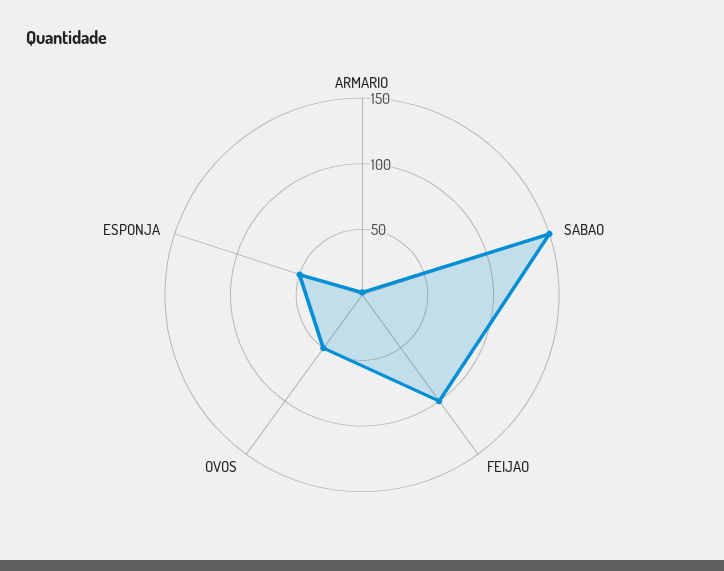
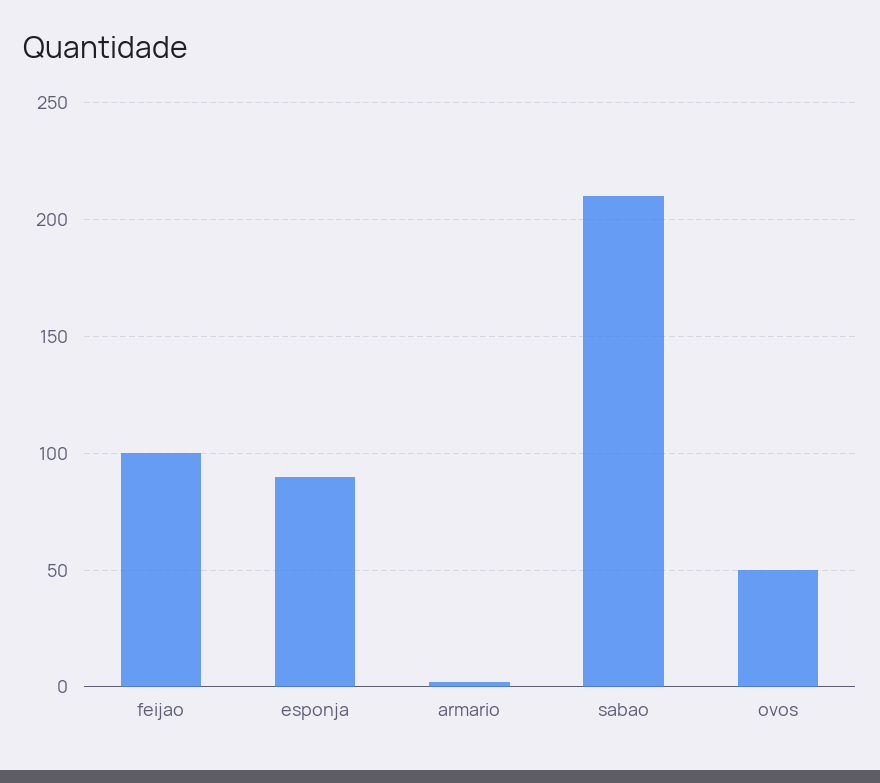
SABAO: 150 -> 210
ESPONJA: 50 -> 90

